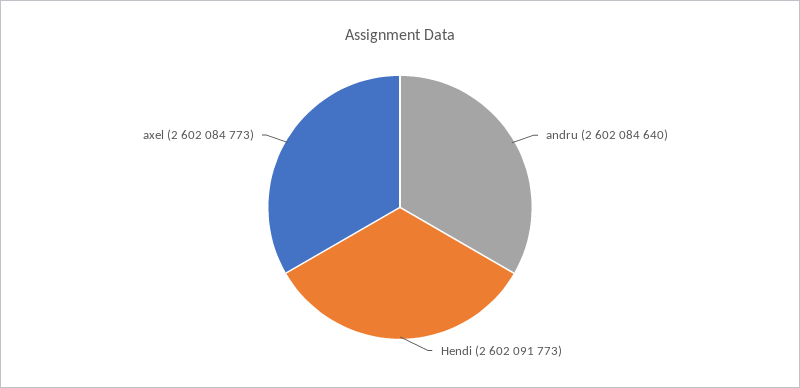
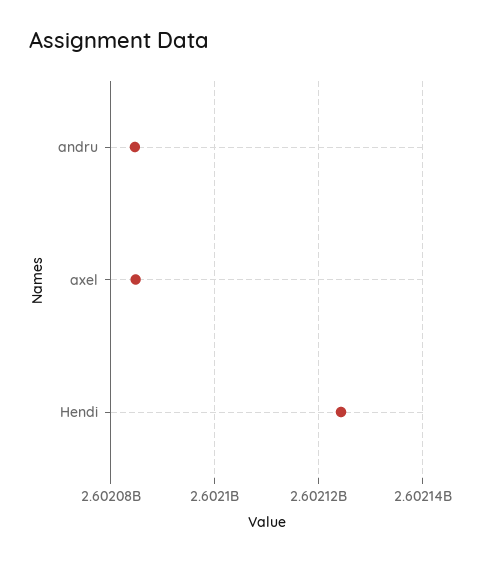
Hendi: 2602091773 -> 2602124000

